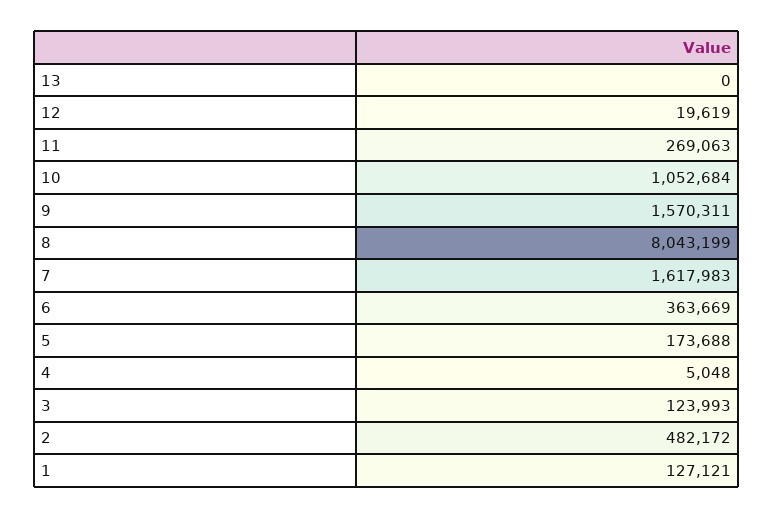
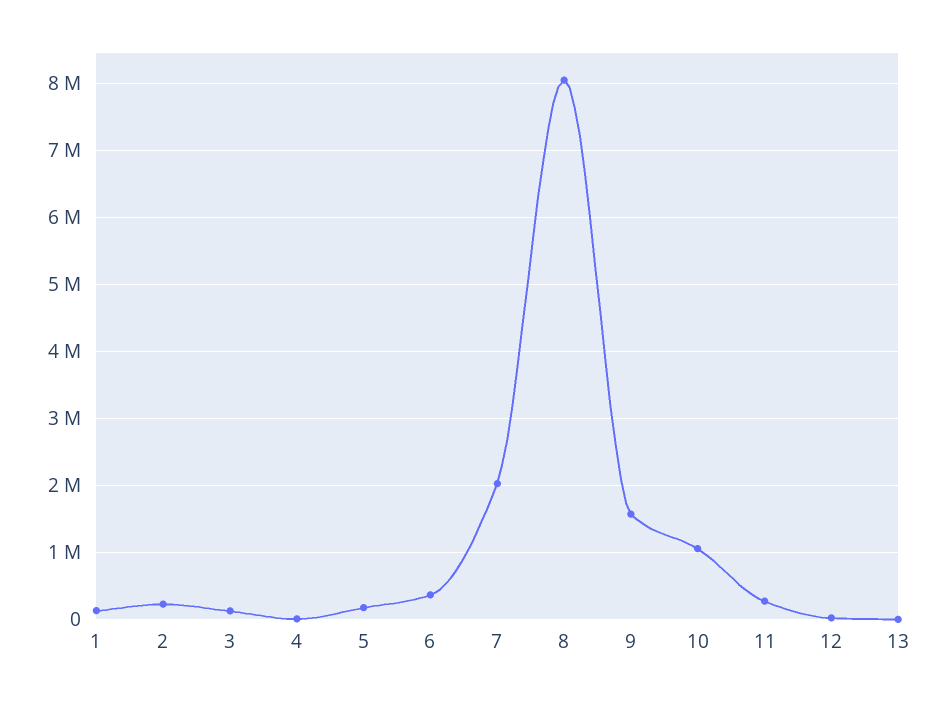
7: 1617983 -> 2000000
2: 482172 -> 200000

